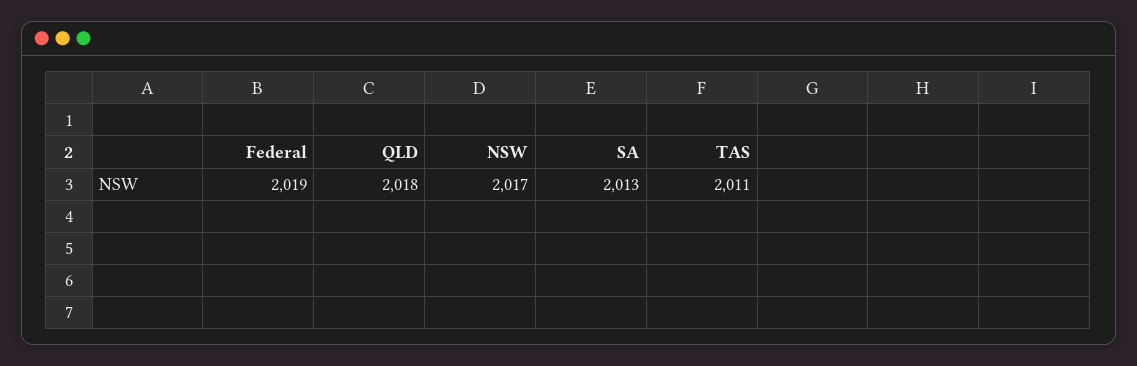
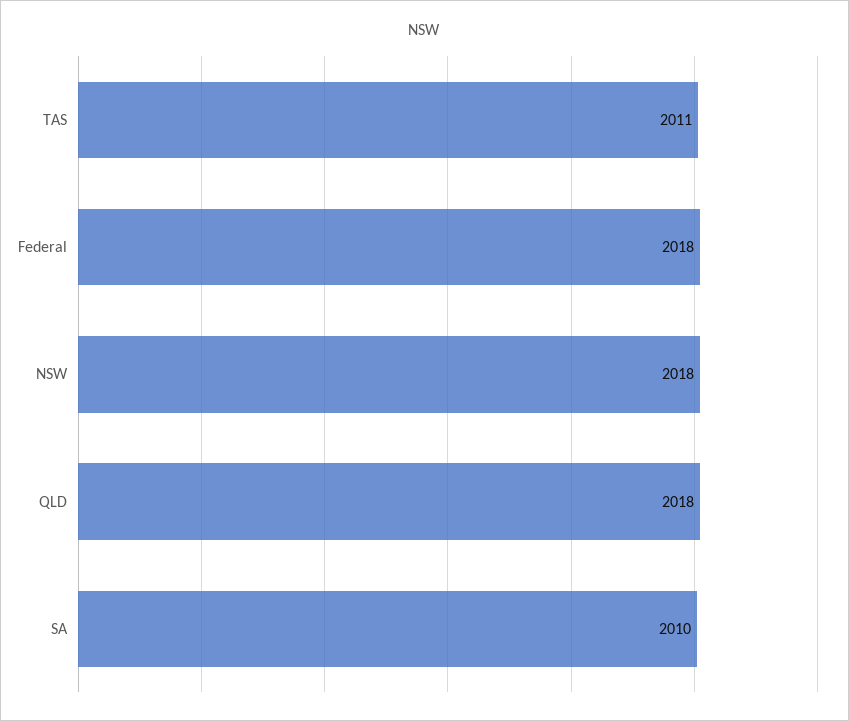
Federal: 2019 -> 2018
NSW: 2017 -> 2018
SA: 2013 -> 2010

